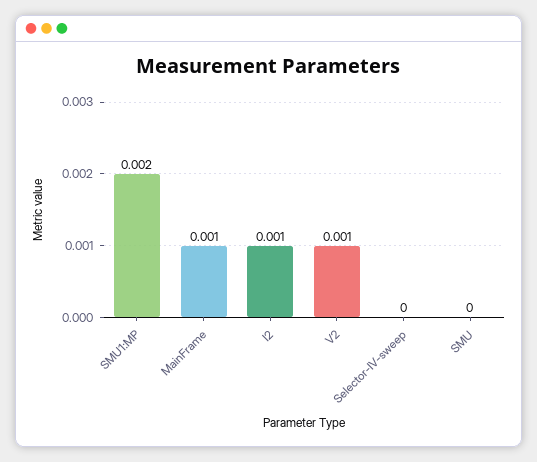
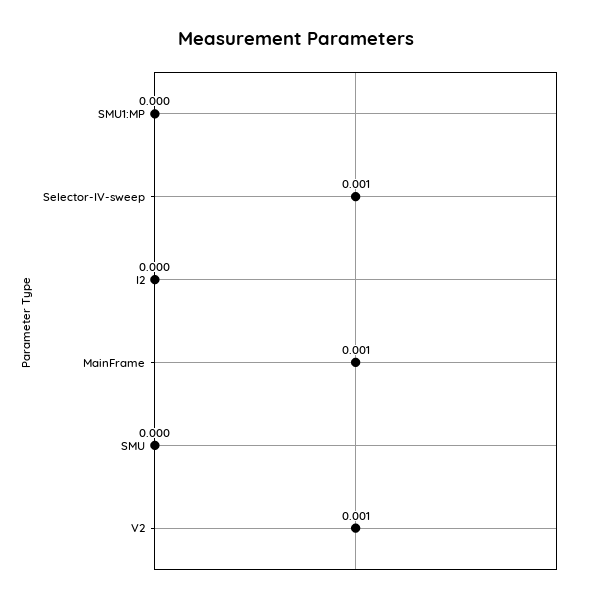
SMU1:MP: 0.002 -> 0
I2: 0.001 -> 0
Selector-IV-sweep: 0 -> 0.001

